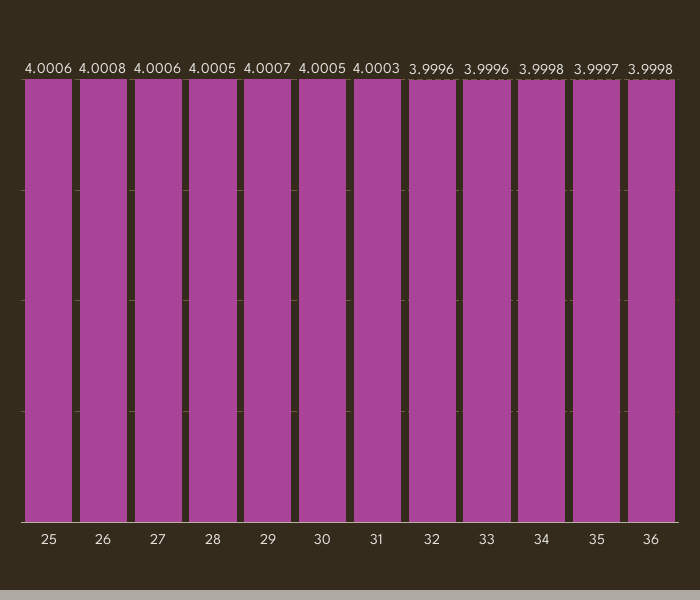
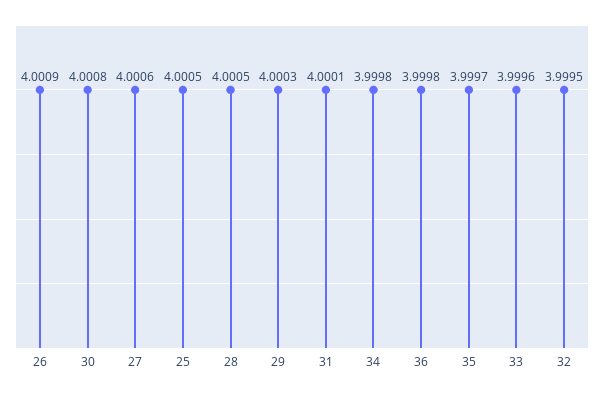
25: 4.0006 -> 4.0005
26: 4.0008 -> 4.0009
29: 4.0007 -> 4.0003
30: 4.0005 -> 4.0008
31: 4.0003 -> 4.0001
32: 3.9996 -> 3.9995

